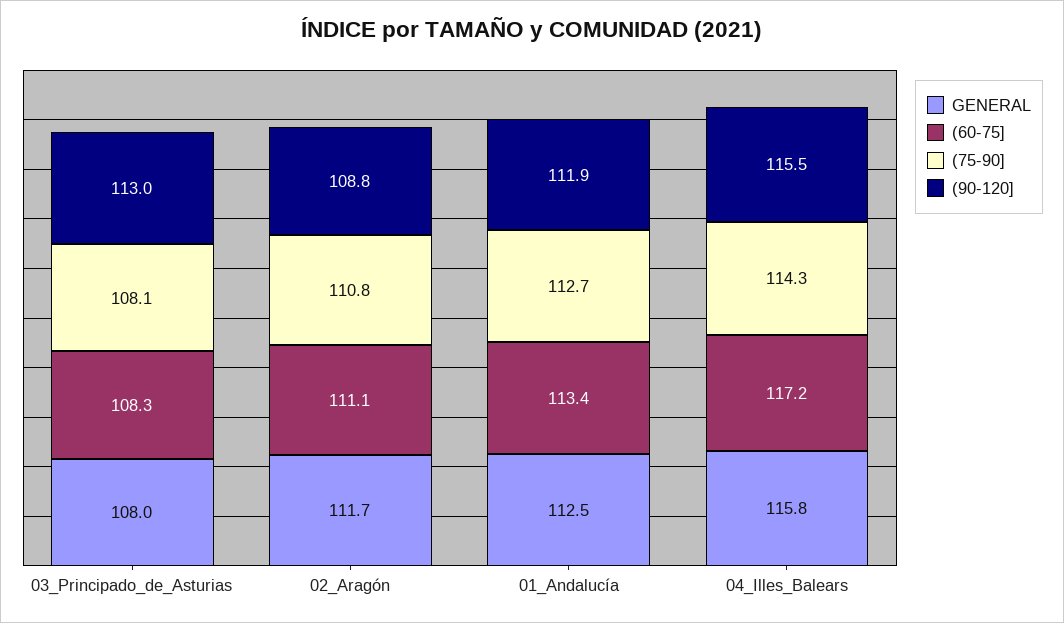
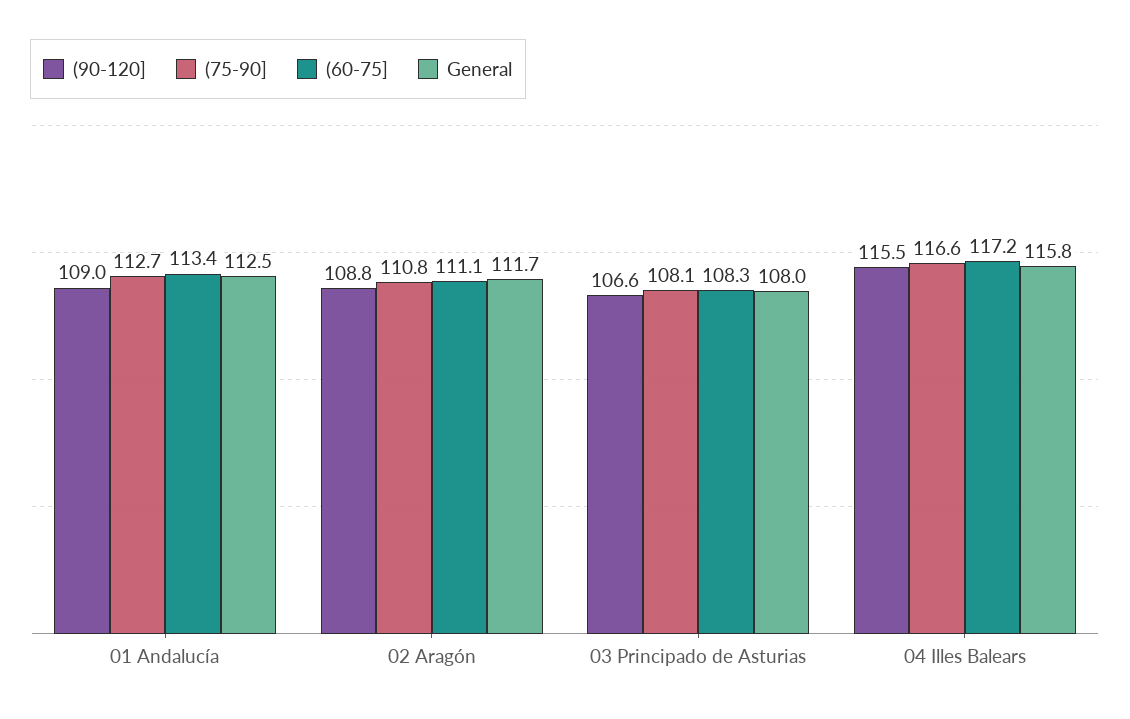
(90-120], 03_Principado_de_Asturias: 113 -> 106.6
(90-120], 01_Andalucía: 111.9 -> 109
(75-90], 04_Illes_Balears: 114.3 -> 116.6

